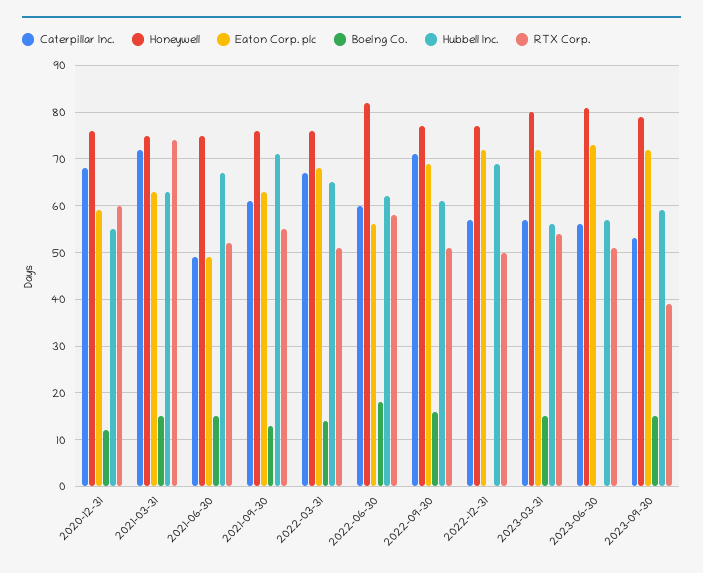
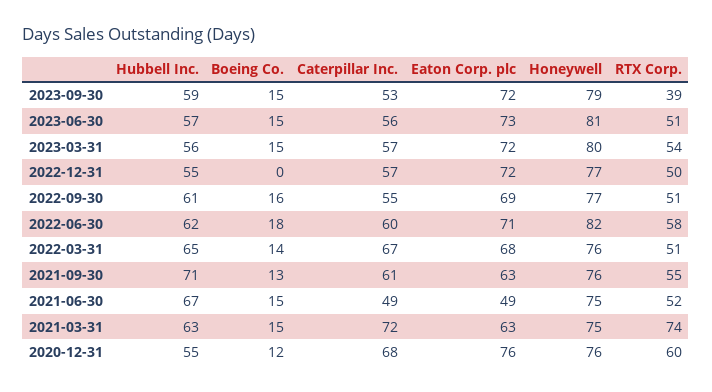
Eaton Corp. plc, 2020-12-31: 60 -> 76
Eaton Corp. plc, 2022-06-30: 55 -> 71
Caterpillar Inc., 2022-09-30: 70 -> 55
Hubbell Inc., 2022-12-31: 70 -> 55
Boeing Co., 2023-06-30: 0 -> 15

